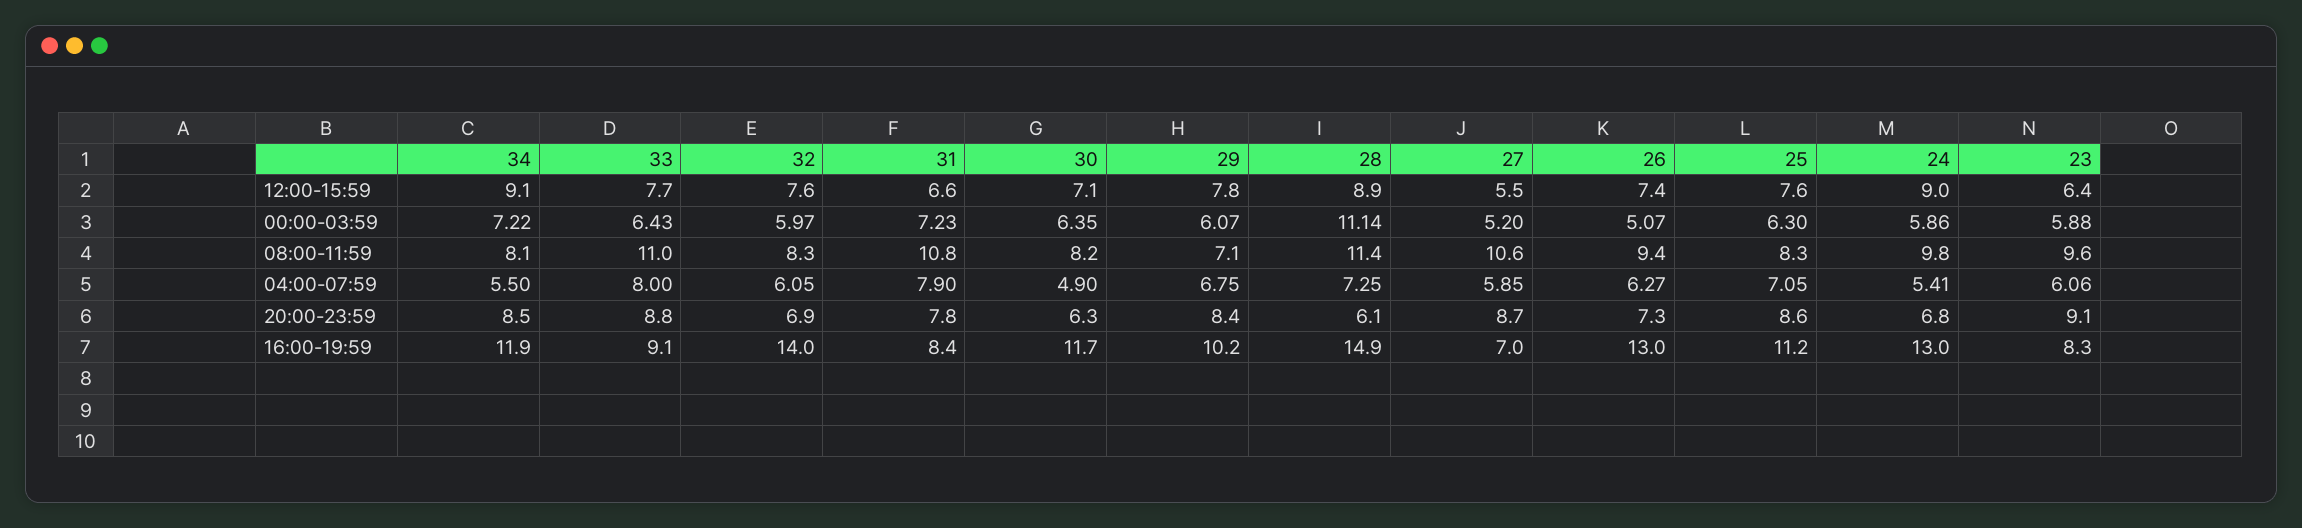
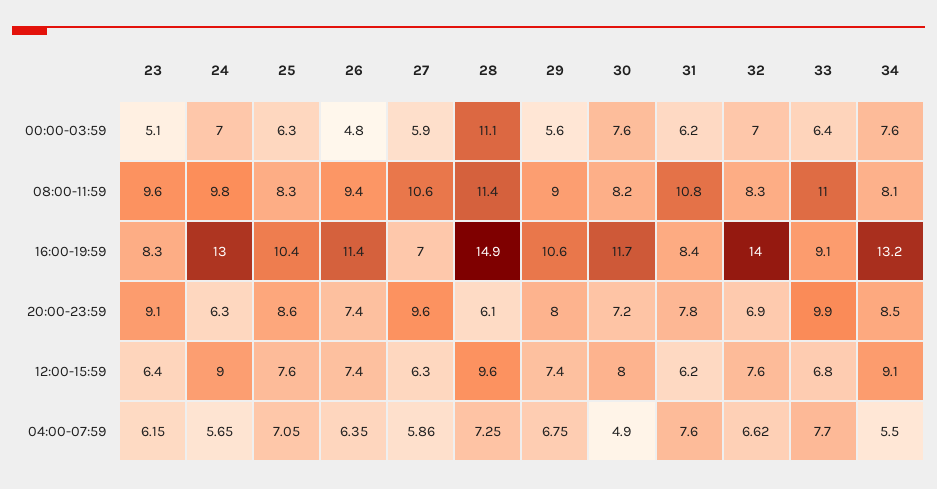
33, 12:00-15:59: 7.7 -> 6.8
31, 12:00-15:59: 6.6 -> 6.2
30, 12:00-15:59: 7.1 -> 8
29, 12:00-15:59: 7.8 -> 7.4
28, 12:00-15:59: 8.9 -> 9.6
27, 12:00-15:59: 5.5 -> 6.3
34, 00:00-03:59: 7.22 -> 7.6
32, 00:00-03:59: 5.97 -> 7
31, 00:00-03:59: 7.23 -> 6.2
30, 00:00-03:59: 6.35 -> 7.6
29, 00:00-03:59: 6.07 -> 5.6
27, 00:00-03:59: 5.2 -> 5.9
26, 00:00-03:59: 5.07 -> 4.8
24, 00:00-03:59: 5.86 -> 7
23, 00:00-03:59: 5.88 -> 5.1
29, 08:00-11:59: 7.1 -> 9
33, 04:00-07:59: 8 -> 7.7
32, 04:00-07:59: 6.05 -> 6.62
31, 04:00-07:59: 7.9 -> 7.6
27, 04:00-07:59: 5.85 -> 5.86
26, 04:00-07:59: 6.27 -> 6.35
24, 04:00-07:59: 5.41 -> 5.65
23, 04:00-07:59: 6.06 -> 6.15
33, 20:00-23:59: 8.8 -> 9.9
30, 20:00-23:59: 6.3 -> 7.2
29, 20:00-23:59: 8.4 -> 8
27, 20:00-23:59: 8.7 -> 9.6
26, 20:00-23:59: 7.3 -> 7.4
24, 20:00-23:59: 6.8 -> 6.3
34, 16:00-19:59: 11.9 -> 13.2
29, 16:00-19:59: 10.2 -> 10.6
26, 16:00-19:59: 13 -> 11.4
25, 16:00-19:59: 11.2 -> 10.4

